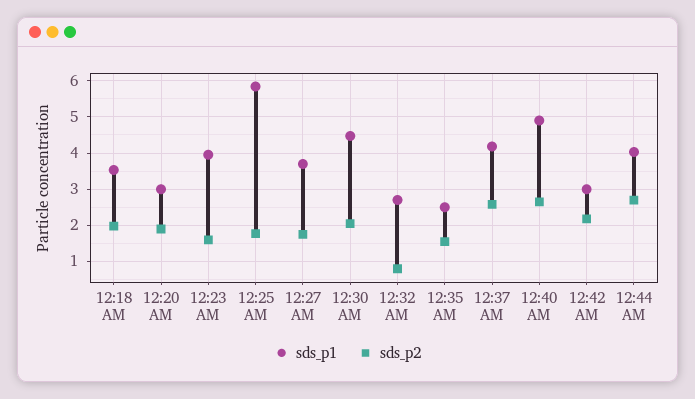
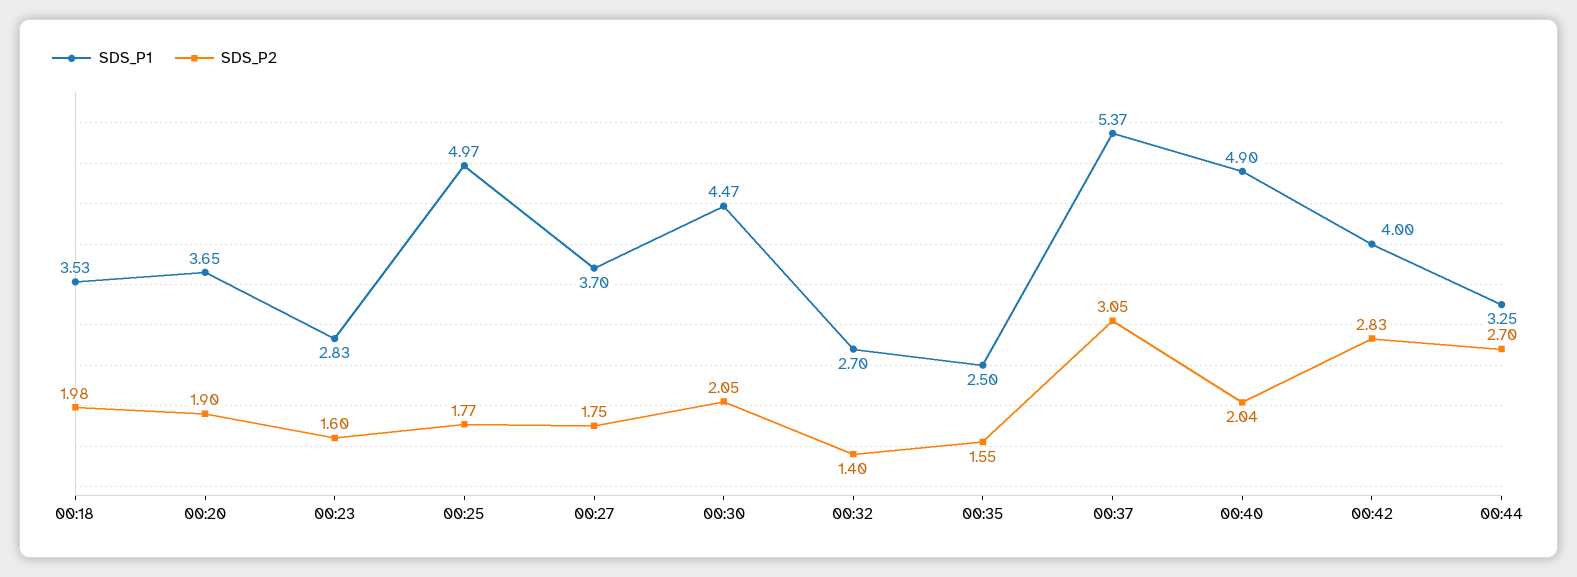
sds_p1, 12:20 AM: 3 -> 3.65
sds_p1, 12:23 AM: 4 -> 2.83
sds_p1, 12:25 AM: 5.8 -> 4.97
sds_p2, 12:32 AM: 0.8 -> 1.4
sds_p1, 12:37 AM: 4.2 -> 5.37
sds_p2, 12:37 AM: 2.6 -> 3.05
sds_p2, 12:40 AM: 2.6 -> 2.04
sds_p1, 12:42 AM: 3 -> 4
sds_p2, 12:42 AM: 2.2 -> 2.83
sds_p1, 12:44 AM: 4 -> 3.25

